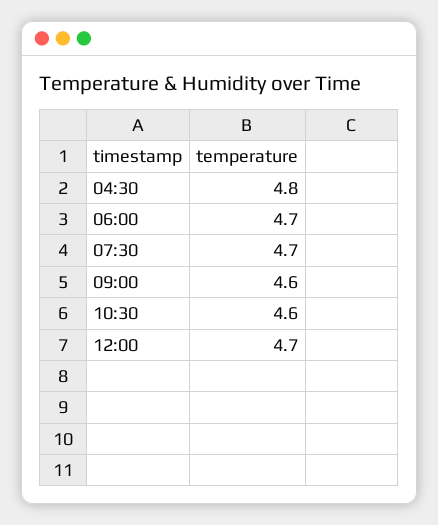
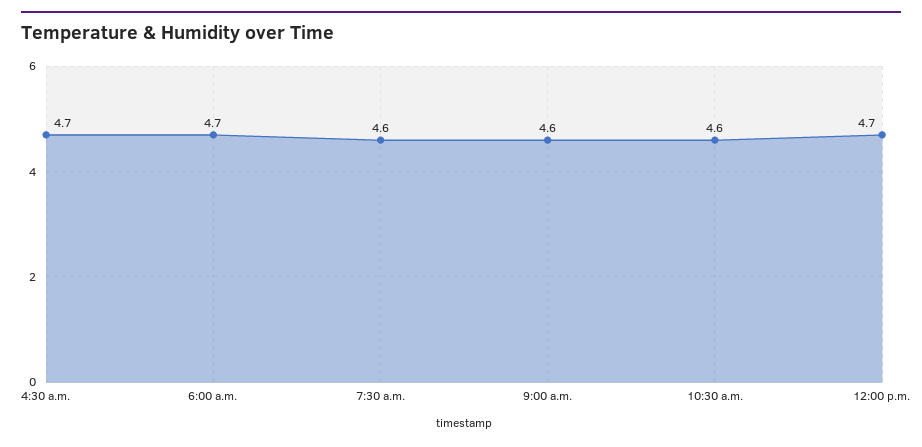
04:30: 4.8 -> 4.7
07:30: 4.7 -> 4.6

